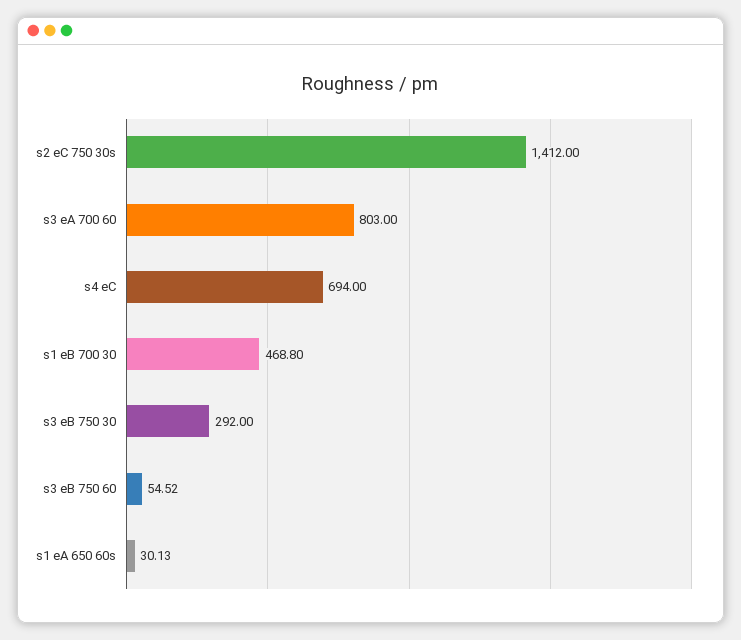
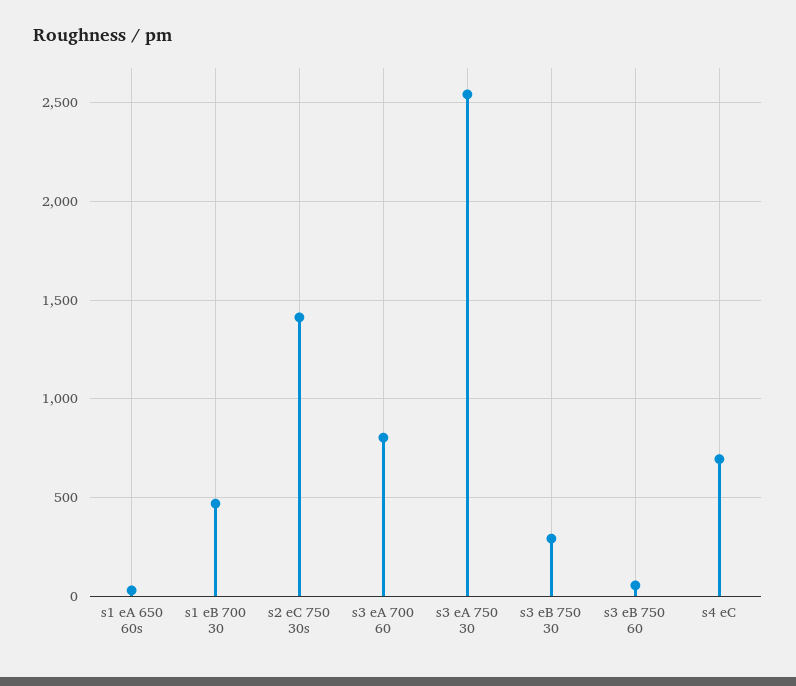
s3 eA 750 30: none -> 2550

